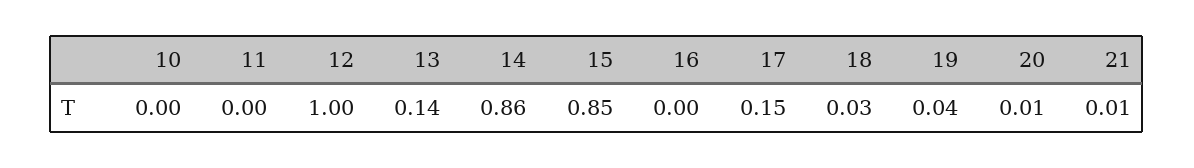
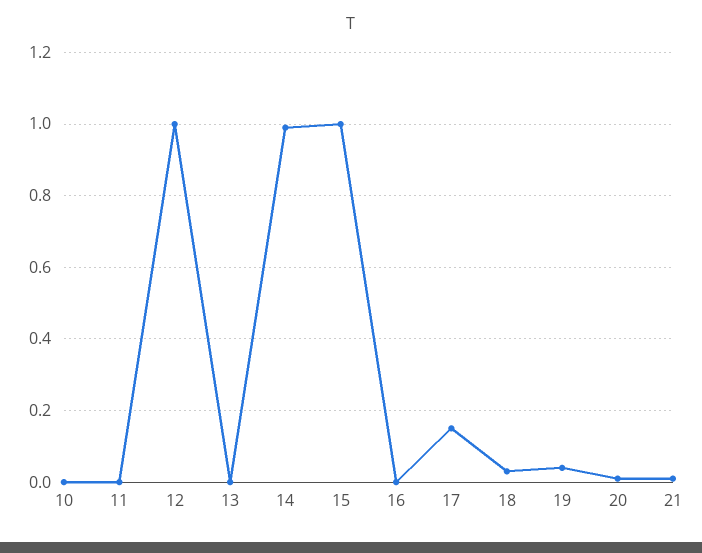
13: 0.14 -> 0
14: 0.86 -> 1
15: 0.85 -> 1

